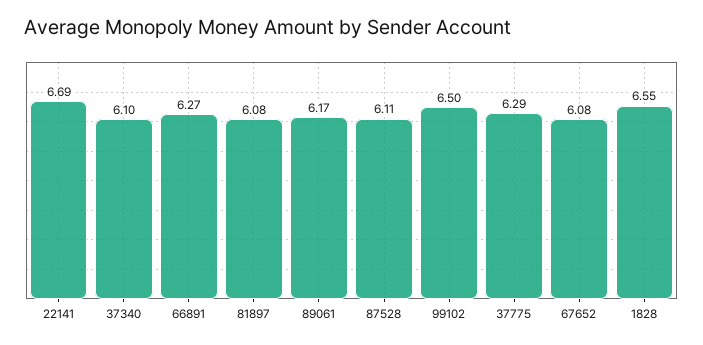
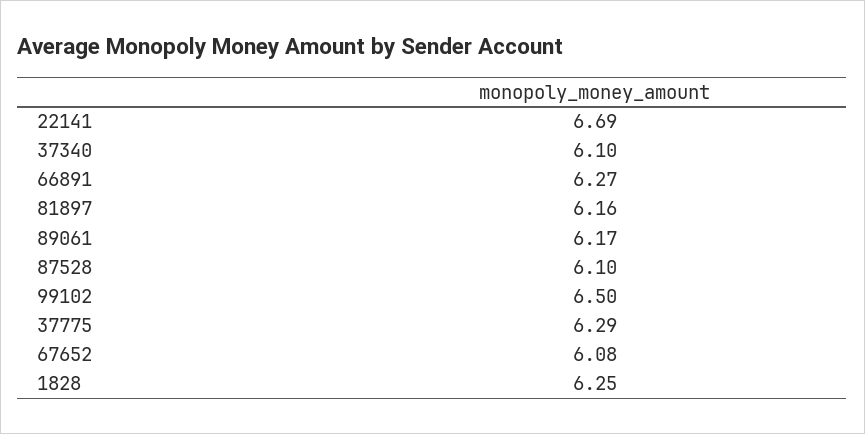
81897: 6.08 -> 6.16
87528: 6.11 -> 6.1
1828: 6.55 -> 6.25

